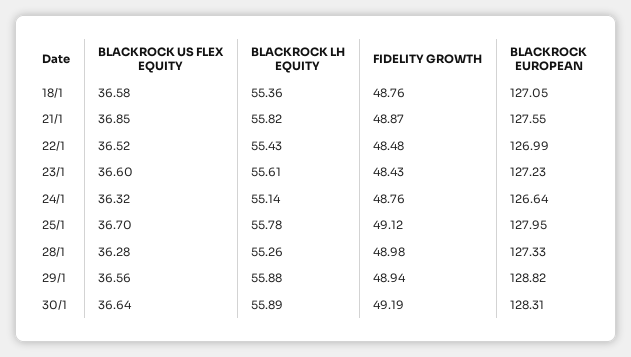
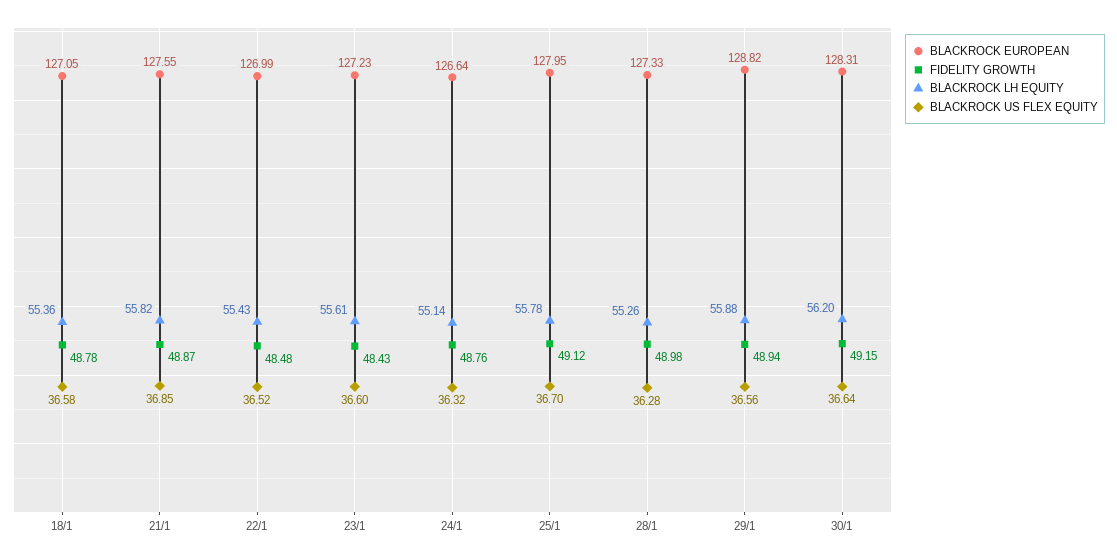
FIDELITY GROWTH, 18/1: 48.76 -> 48.78
BLACKROCK LH EQUITY, 30/1: 55.89 -> 56.2
FIDELITY GROWTH, 30/1: 49.19 -> 49.15

